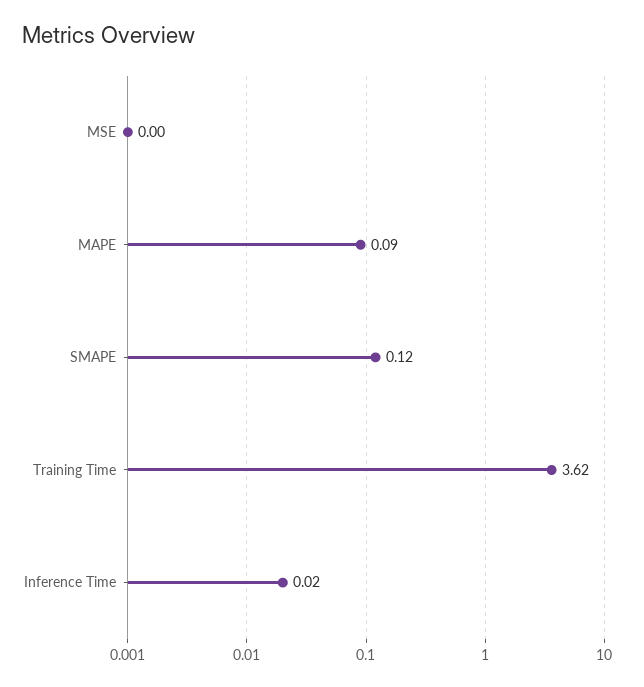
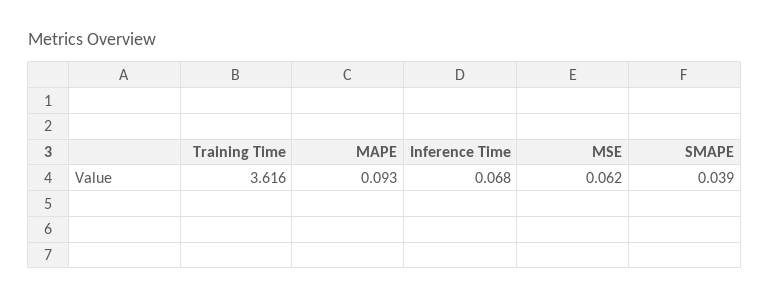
MSE: 0 -> 0.062
SMAPE: 0.12 -> 0.039
Inference Time: 0.02 -> 0.068

